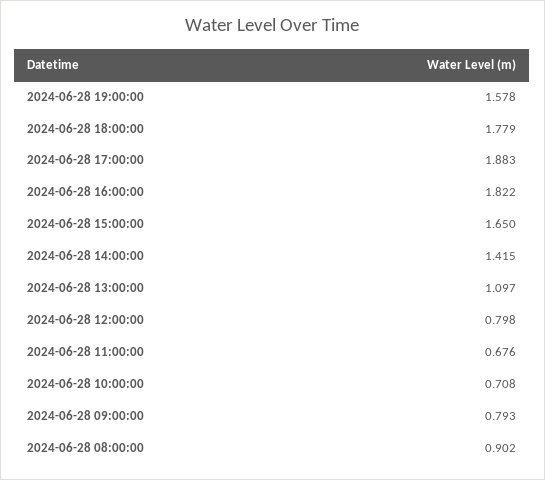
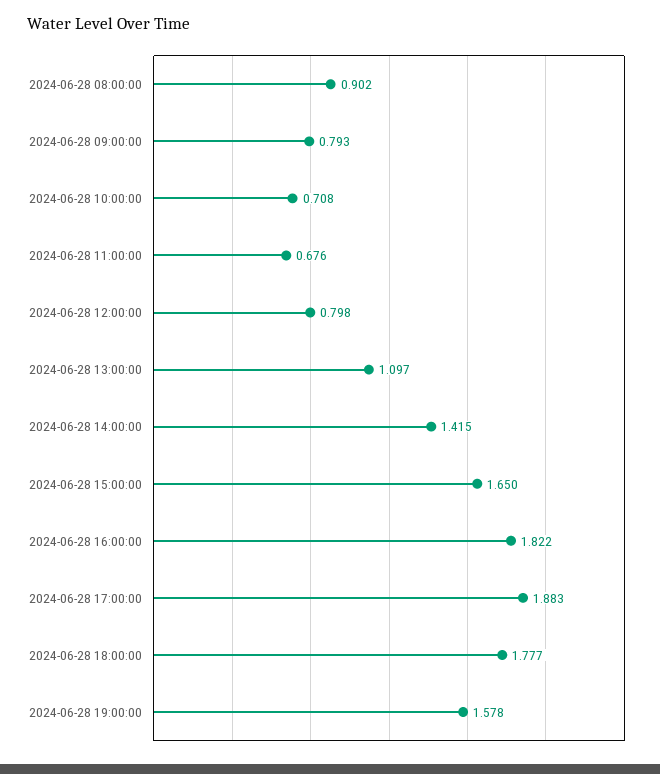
2024-06-28 18:00:00: 1.779 -> 1.777

